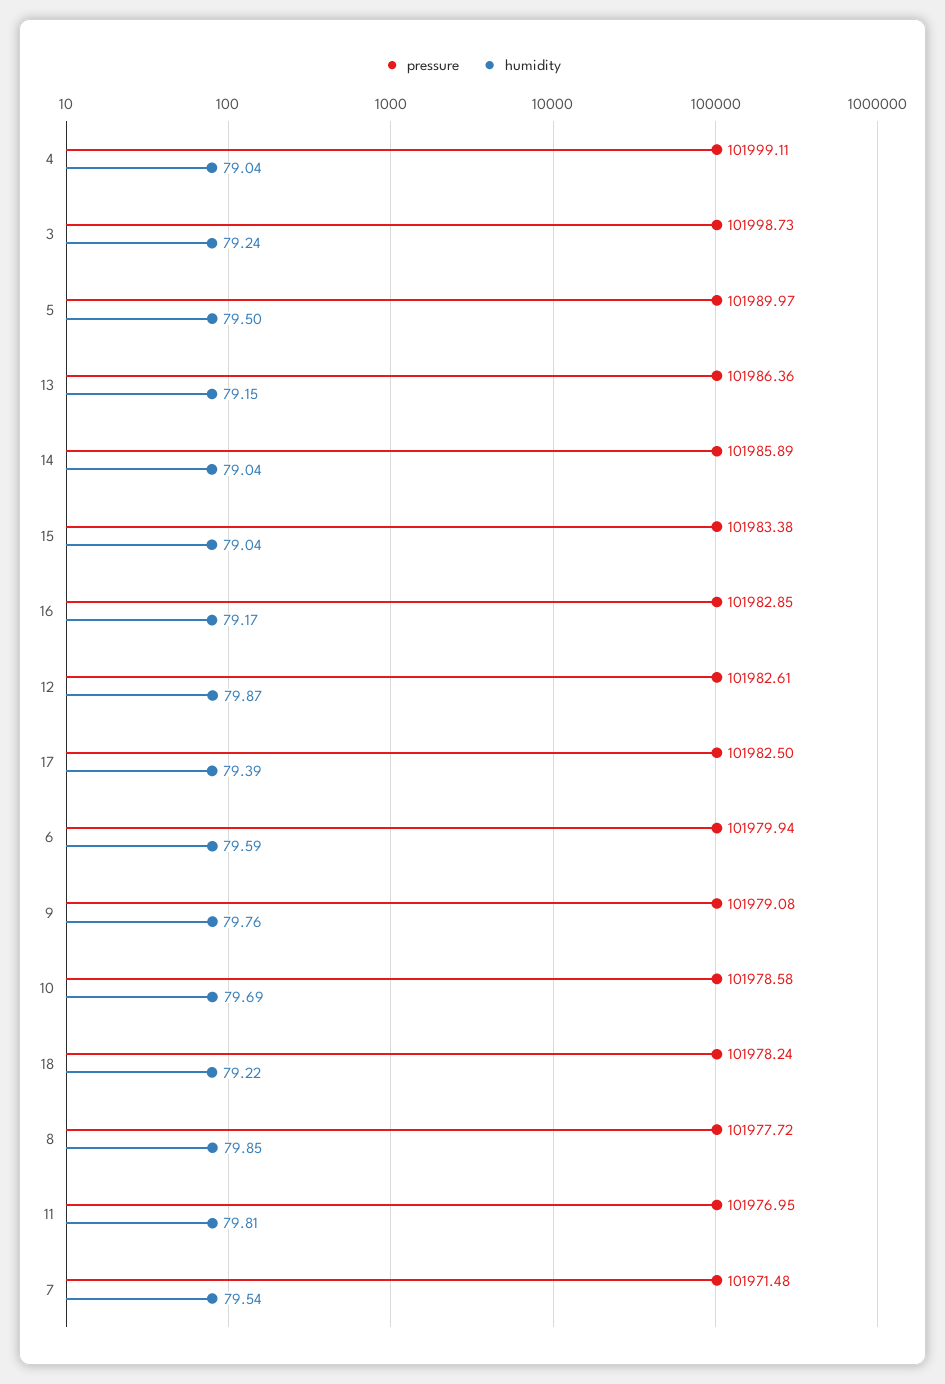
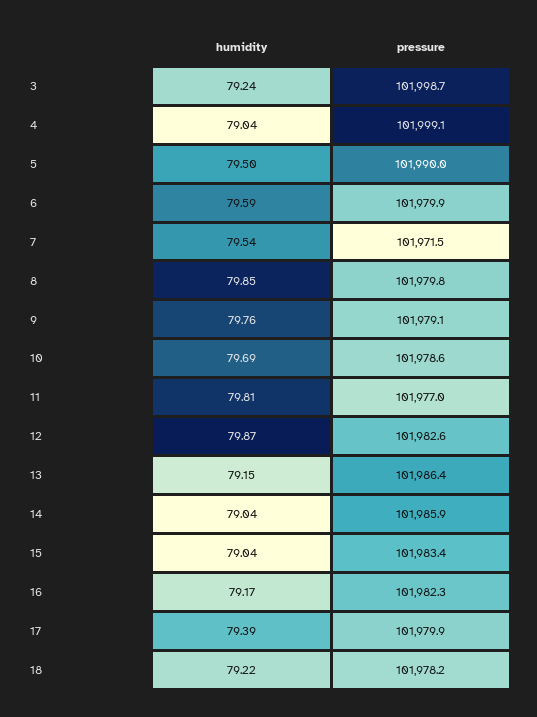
pressure, 16: 101982.85 -> 101982.3
pressure, 17: 101982.5 -> 101979.9
pressure, 8: 101977.72 -> 101979.8

